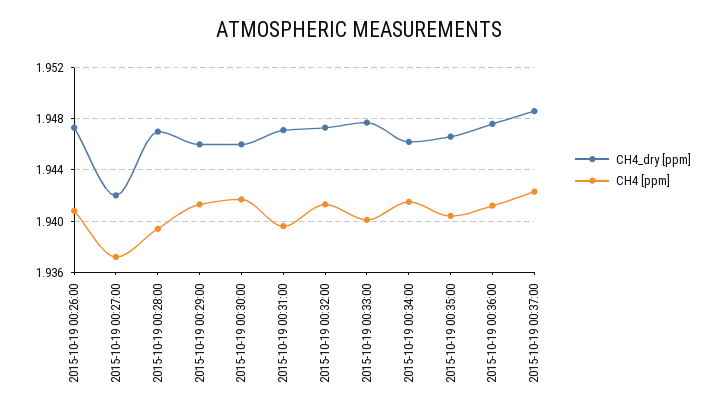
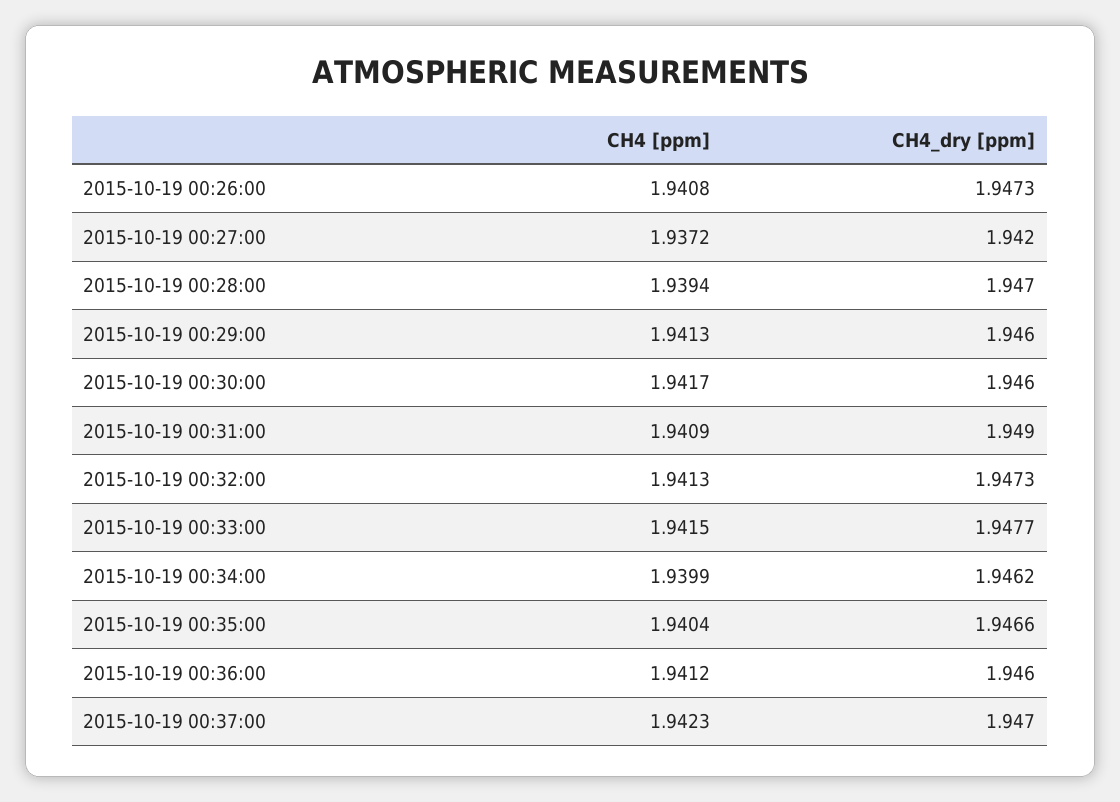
CH4_dry [ppm], 2015-10-19 00:31:00: 1.947 -> 1.949
CH4 [ppm], 2015-10-19 00:31:00: 1.9395 -> 1.9409
CH4 [ppm], 2015-10-19 00:33:00: 1.94 -> 1.9415
CH4 [ppm], 2015-10-19 00:34:00: 1.9415 -> 1.9399
CH4_dry [ppm], 2015-10-19 00:36:00: 1.9475 -> 1.946
CH4_dry [ppm], 2015-10-19 00:37:00: 1.9485 -> 1.947

